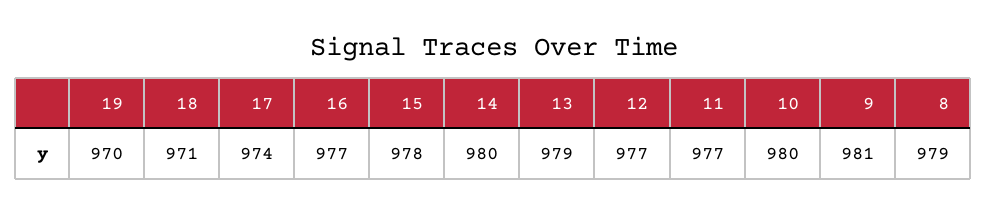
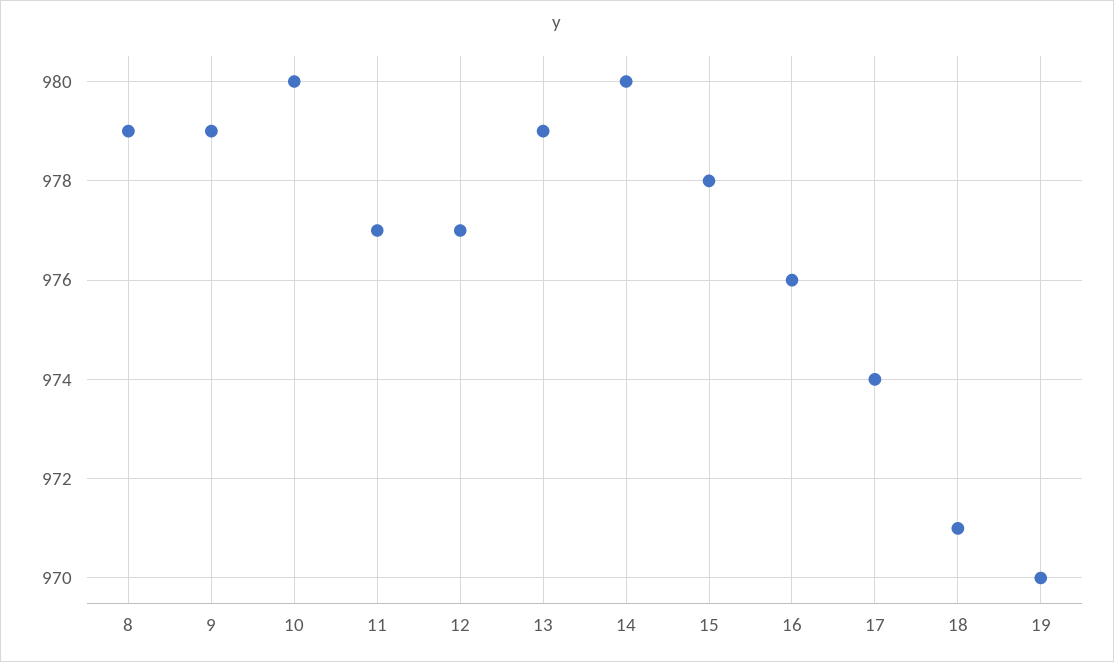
16: 977 -> 976
9: 981 -> 979

